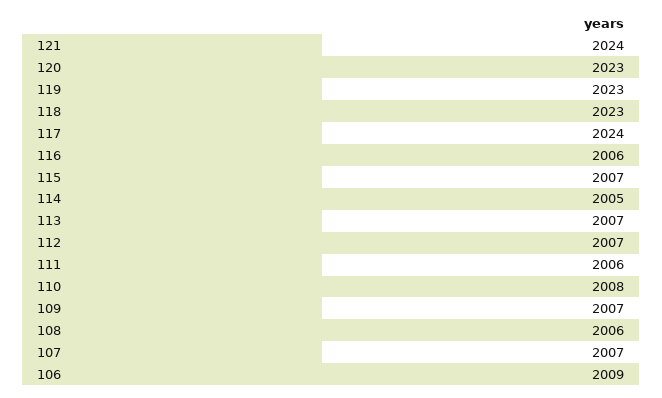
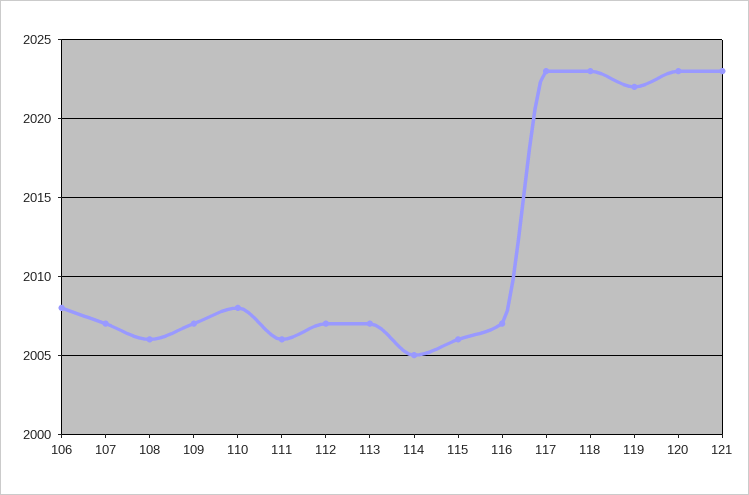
121: 2024 -> 2023
119: 2023 -> 2022
117: 2024 -> 2023
116: 2006 -> 2007
115: 2007 -> 2006
106: 2009 -> 2008

